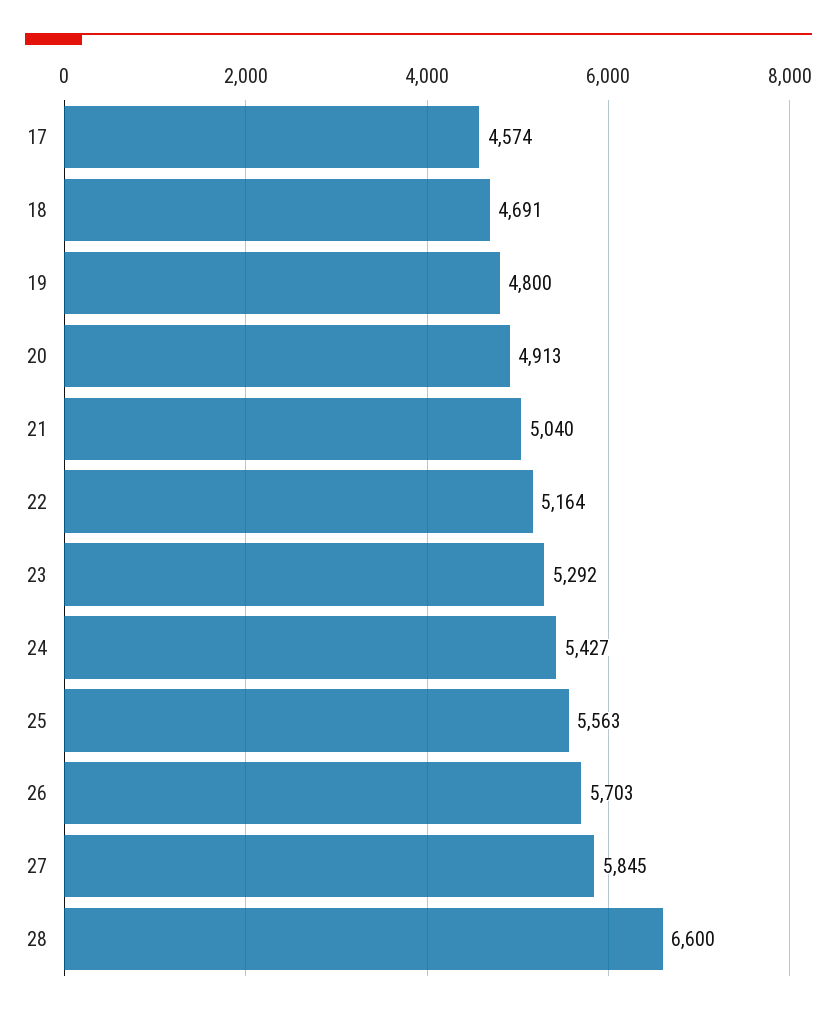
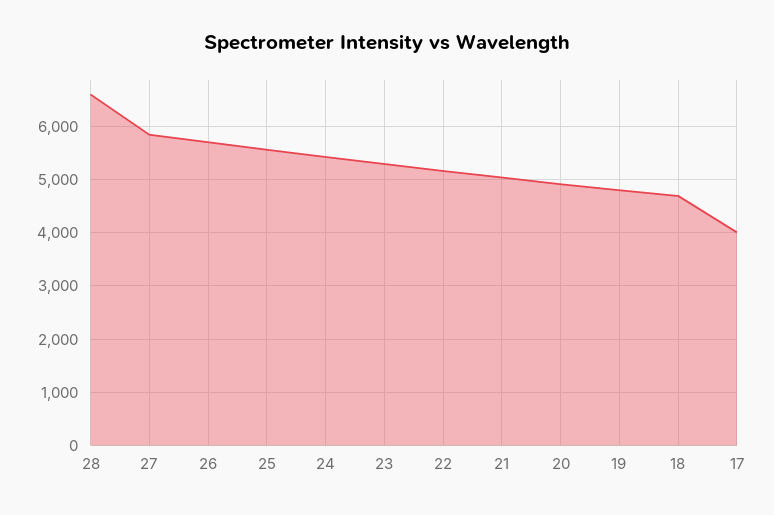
17: 4574 -> 4000

